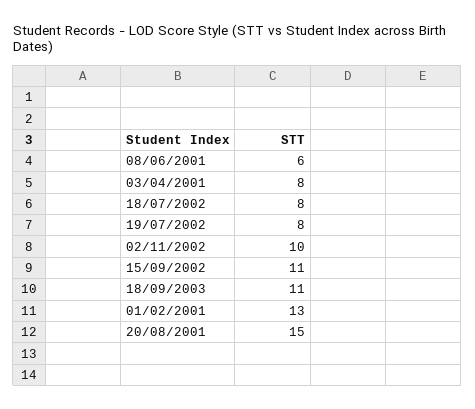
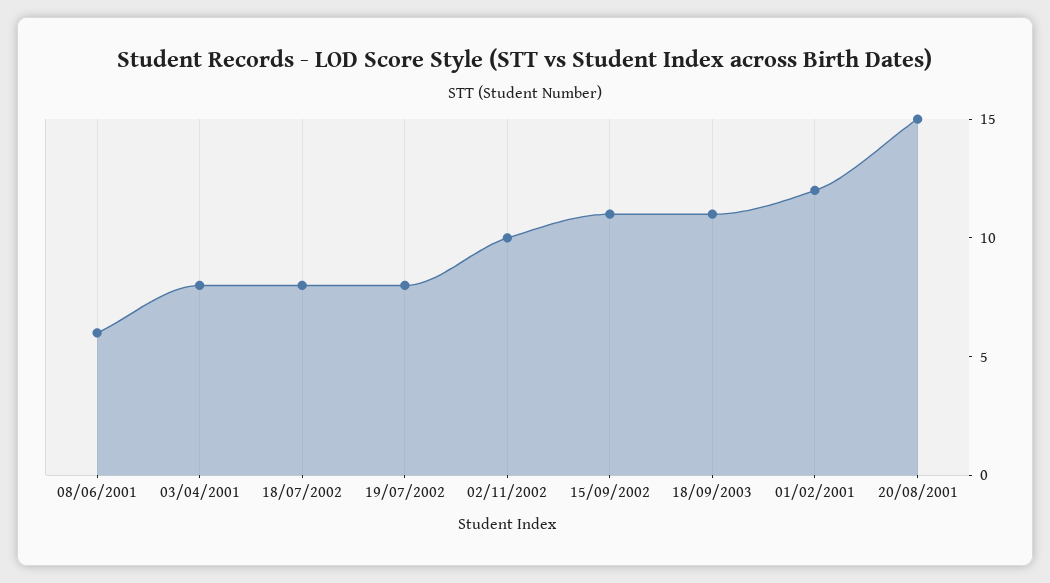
01/02/2001: 13 -> 12

